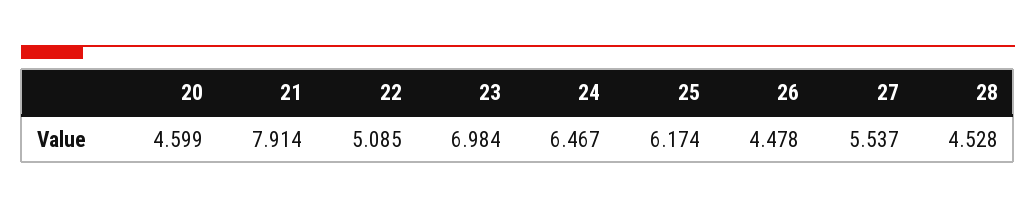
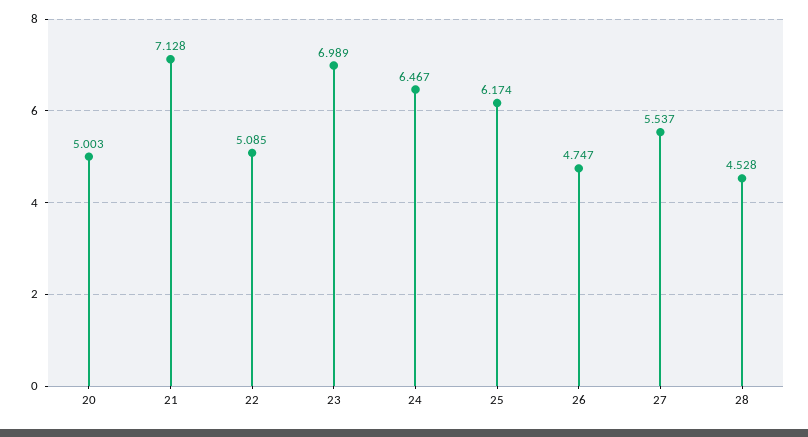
20: 4.599 -> 5.003
21: 7.914 -> 7.128
23: 6.984 -> 6.989
26: 4.478 -> 4.747

